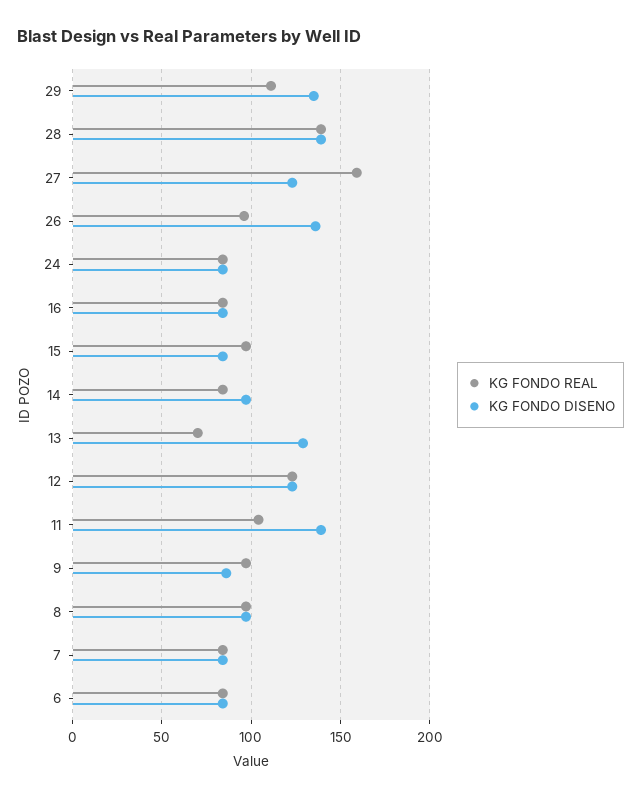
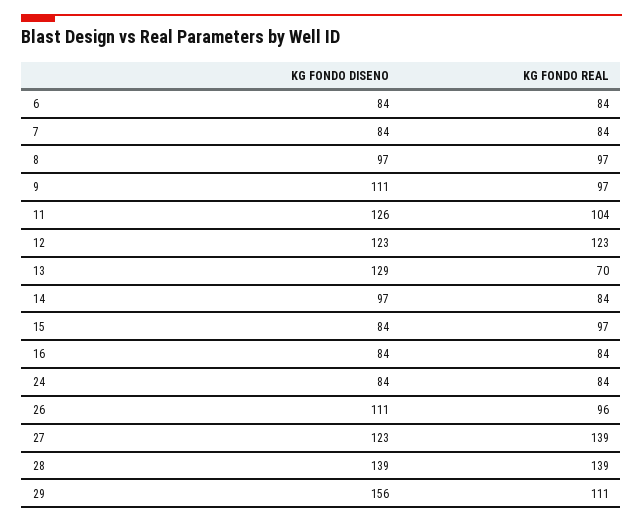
KG FONDO DISENO, 29: 135 -> 156
KG FONDO REAL, 27: 160 -> 139
KG FONDO DISENO, 26: 135 -> 111
KG FONDO DISENO, 11: 140 -> 126
KG FONDO DISENO, 9: 85 -> 111

